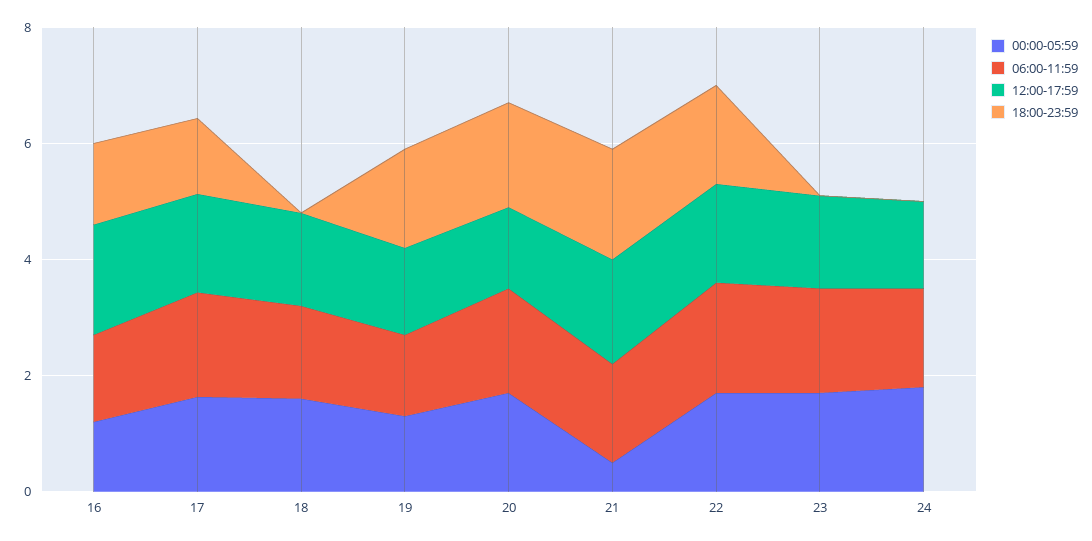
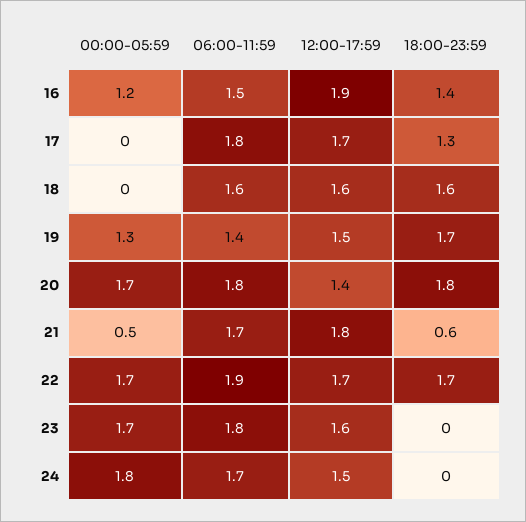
00:00-05:59, 17: 1.5 -> 0
00:00-05:59, 18: 1.5 -> 0
18:00-23:59, 18: 0 -> 1.6
18:00-23:59, 21: 2 -> 0.6

